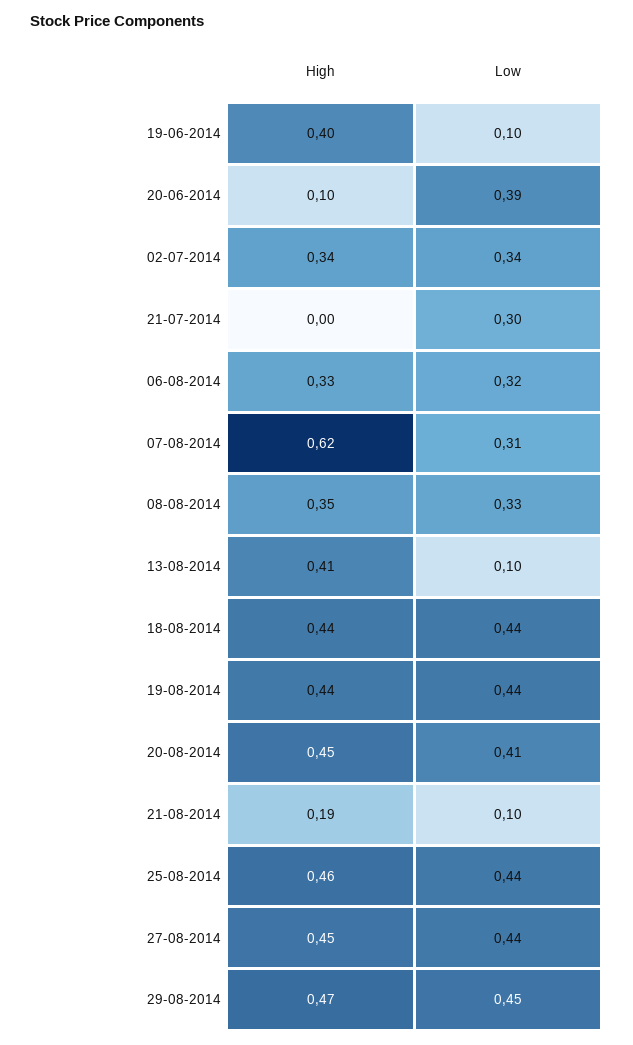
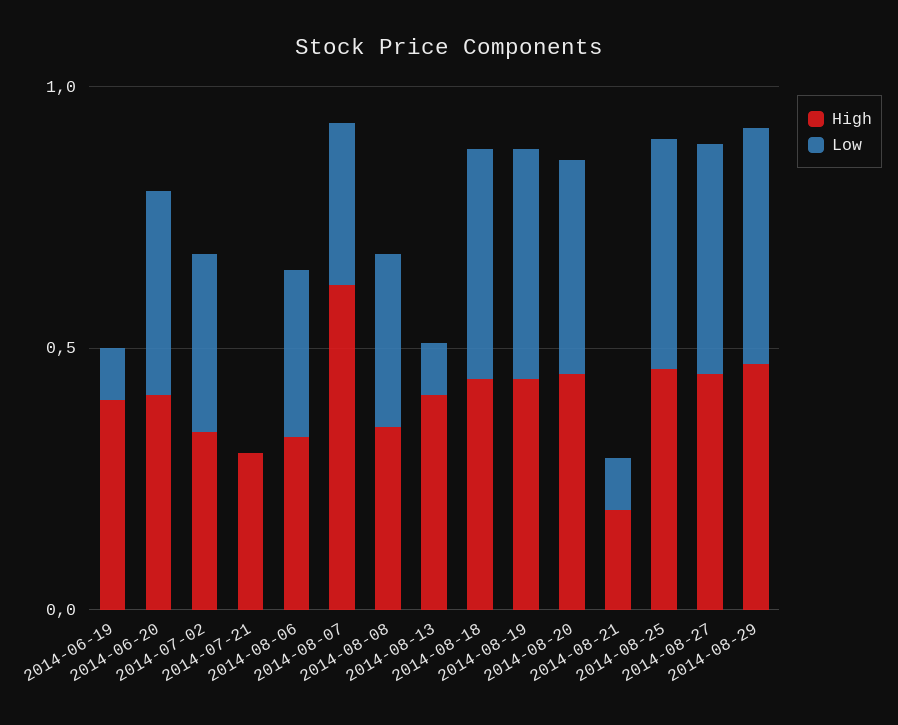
High, 20-06-2014: 0.1 -> 0.4
High, 21-07-2014: 0 -> 0.3
Low, 21-07-2014: 0.3 -> 0

